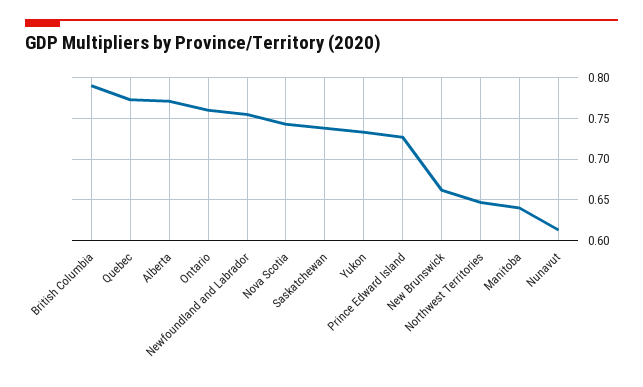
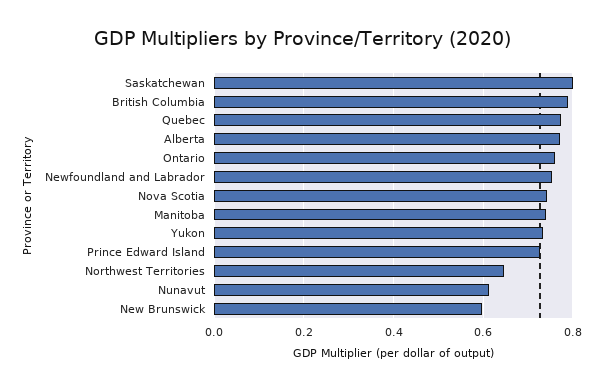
Saskatchewan: 0.74 -> 0.8
New Brunswick: 0.66 -> 0.6
Manitoba: 0.64 -> 0.74

